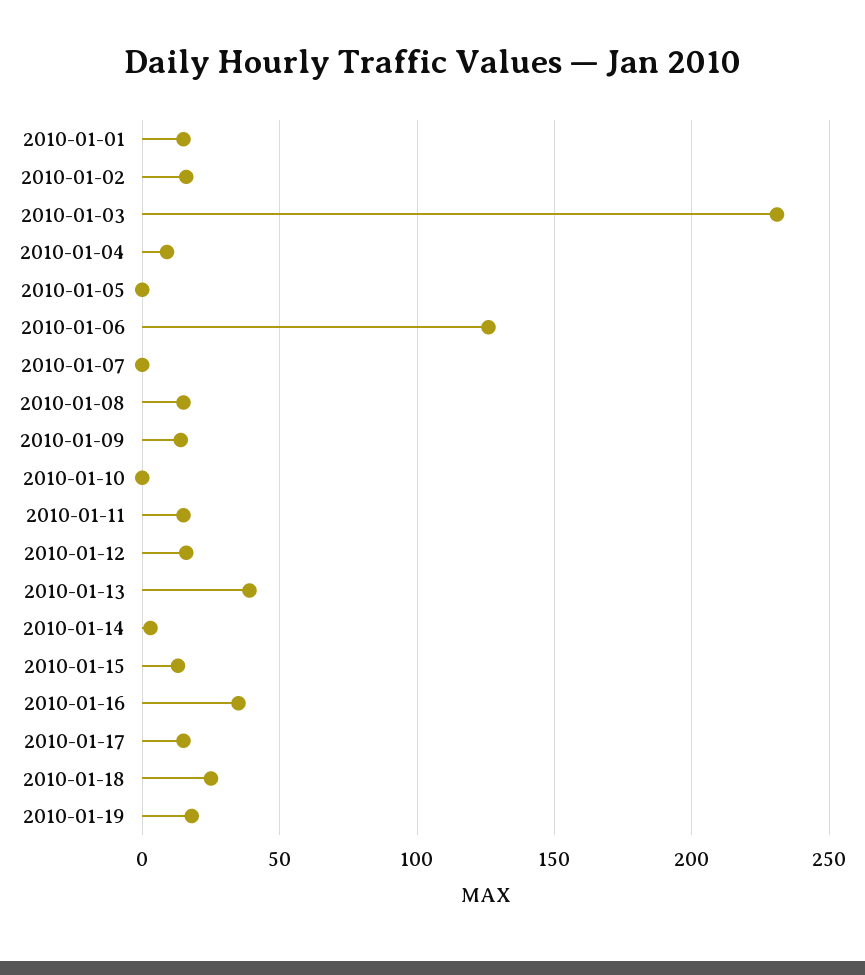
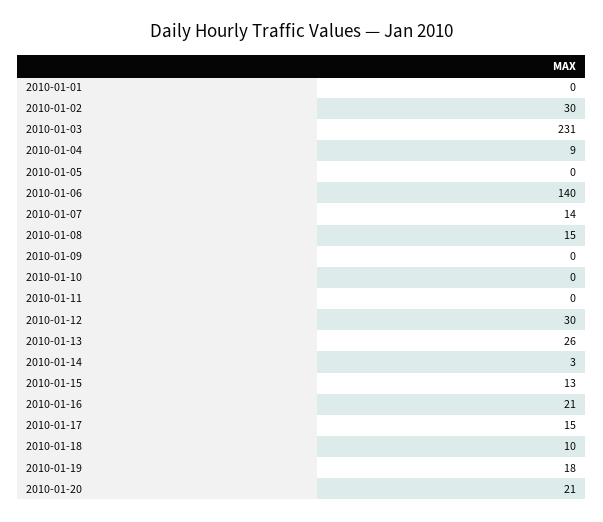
2010-01-01: 15 -> 0
2010-01-02: 15 -> 30
2010-01-06: 125 -> 140
2010-01-07: 0 -> 14
2010-01-09: 15 -> 0
2010-01-11: 15 -> 0
2010-01-12: 15 -> 30
2010-01-13: 40 -> 26
2010-01-16: 35 -> 21
2010-01-18: 25 -> 10
2010-01-20: none -> 21

